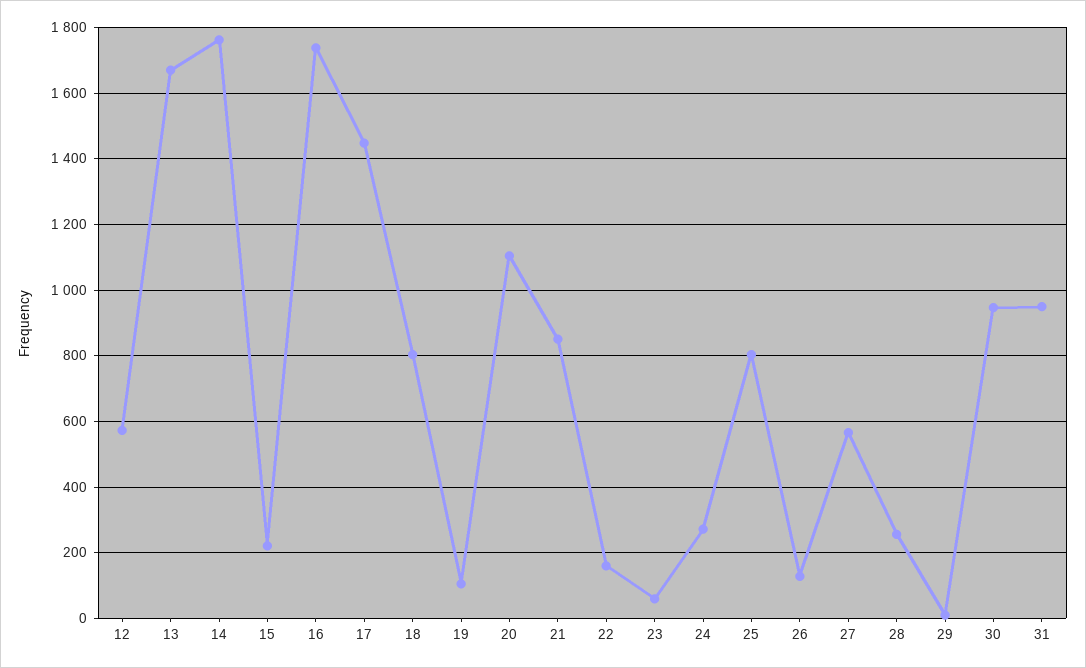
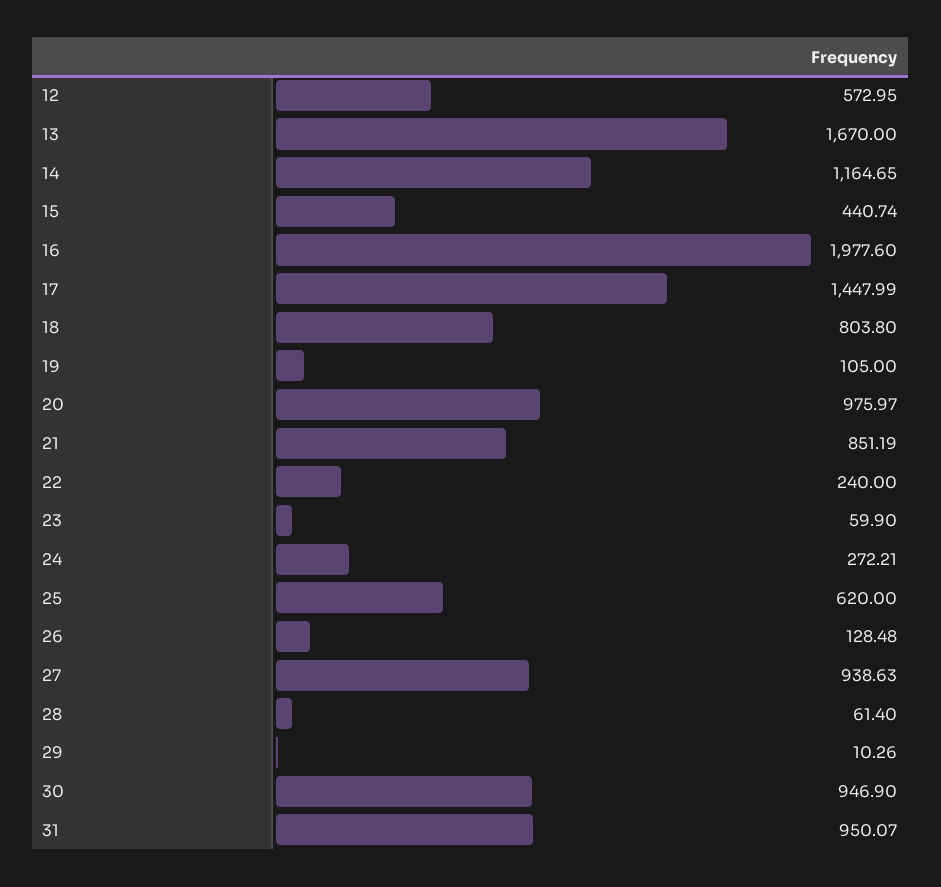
14: 1760 -> 1164.65
15: 220 -> 440.74
16: 1740 -> 1977.6
20: 1100 -> 975.97
22: 160 -> 240
25: 800 -> 620
27: 560 -> 938.63
28: 260 -> 61.4

